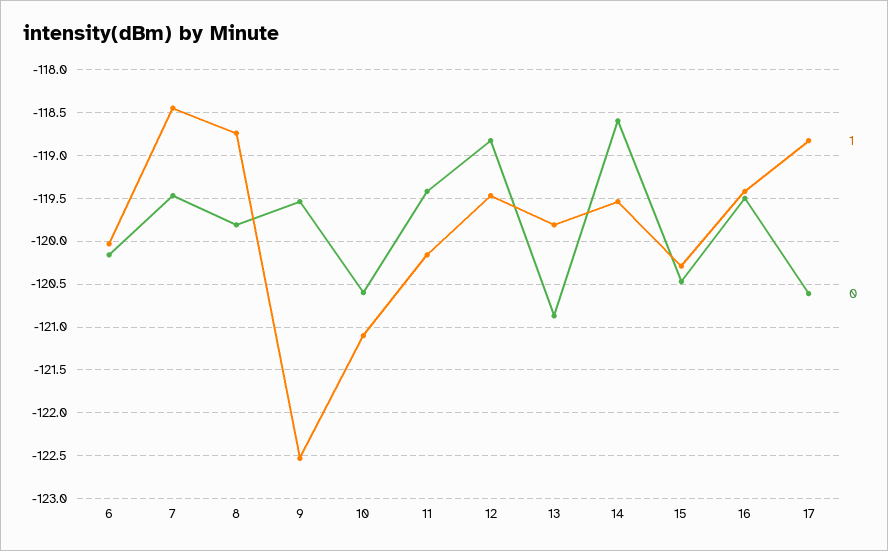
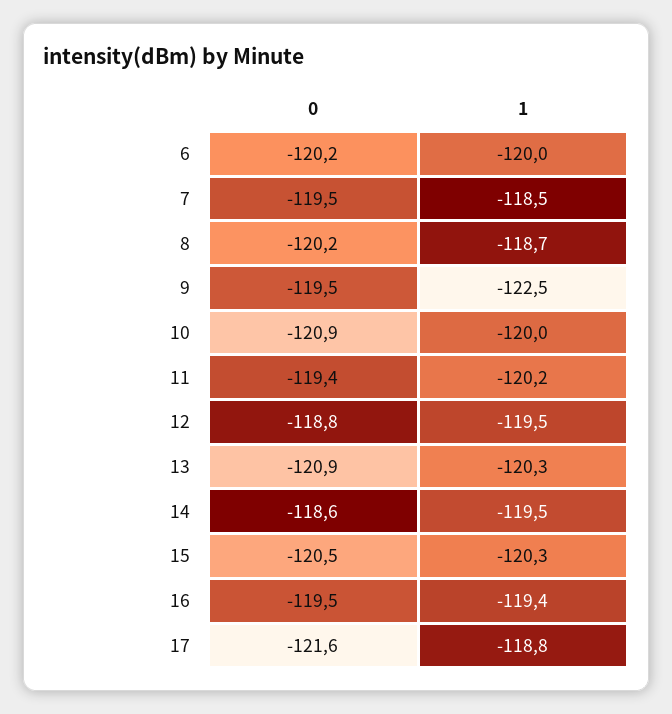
0, 8: -119.8 -> -120.2
1, 10: -121.1 -> -120
0, 10: -120.6 -> -120.9
1, 13: -119.8 -> -120.3
0, 17: -120.6 -> -121.6

